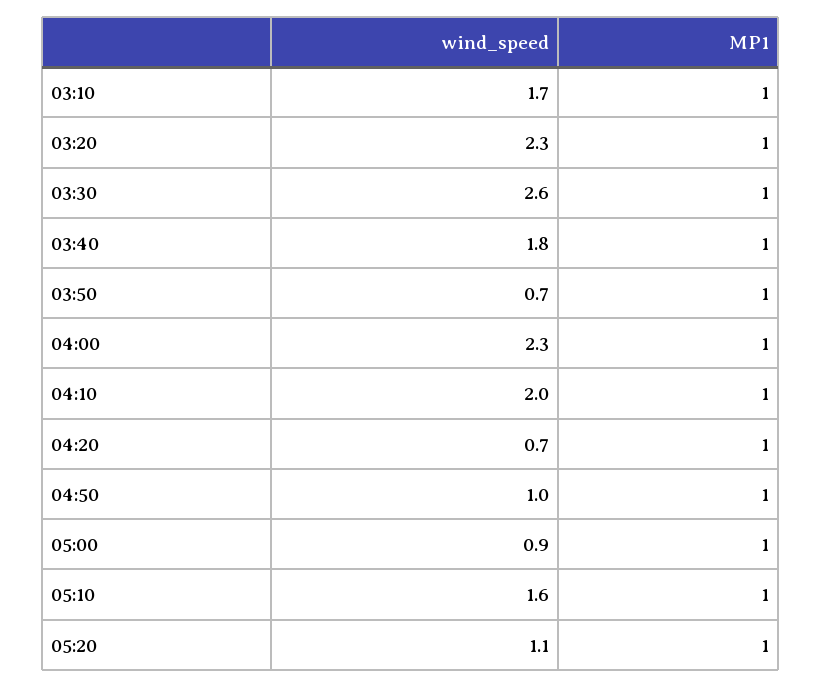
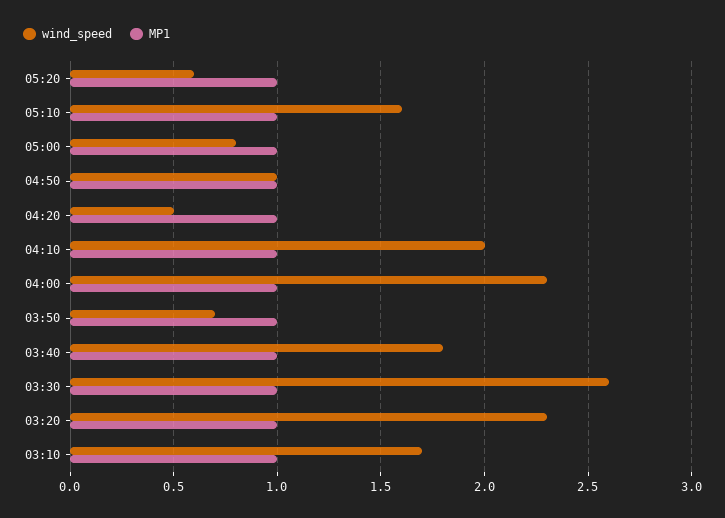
wind_speed, 04:20: 0.7 -> 0.5
wind_speed, 05:00: 0.9 -> 0.8
wind_speed, 05:20: 1.1 -> 0.6

